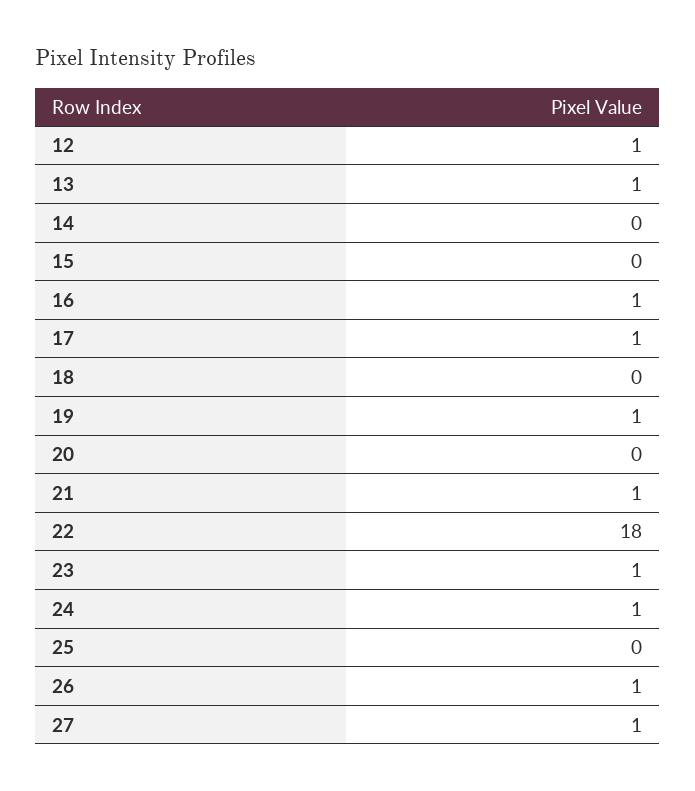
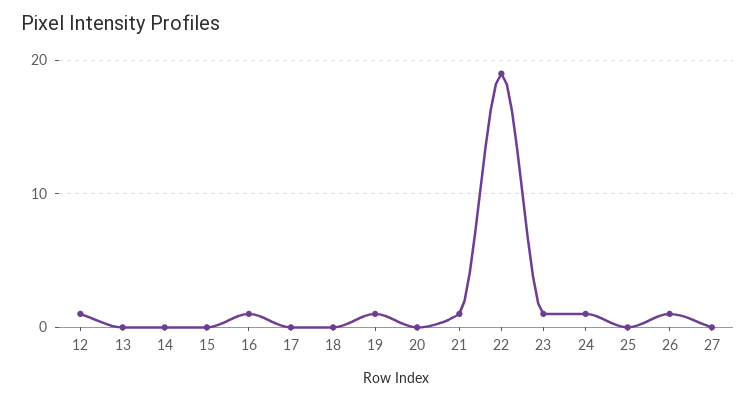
13: 1 -> 0
17: 1 -> 0
22: 18 -> 19
27: 1 -> 0

